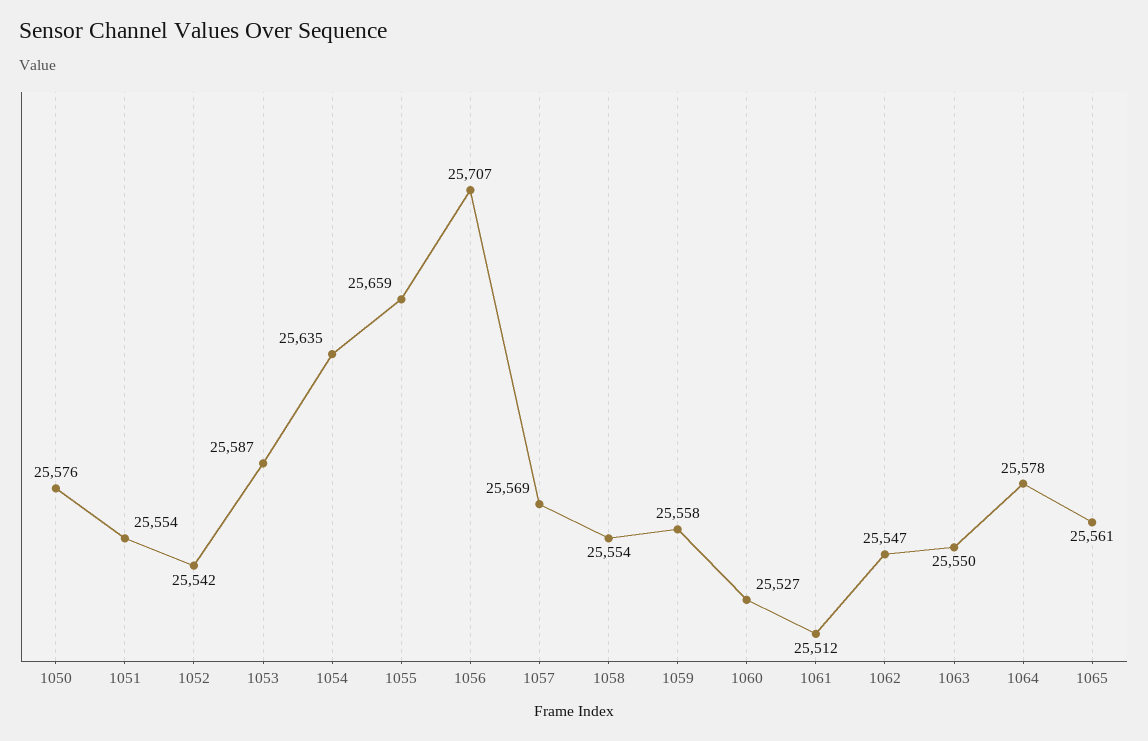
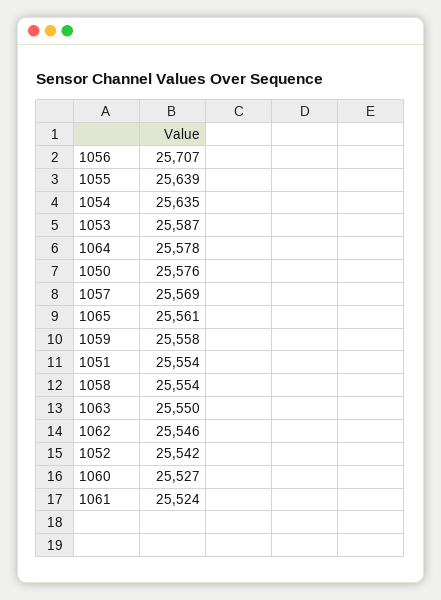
1055: 25659 -> 25639
1061: 25512 -> 25524
1062: 25547 -> 25546

